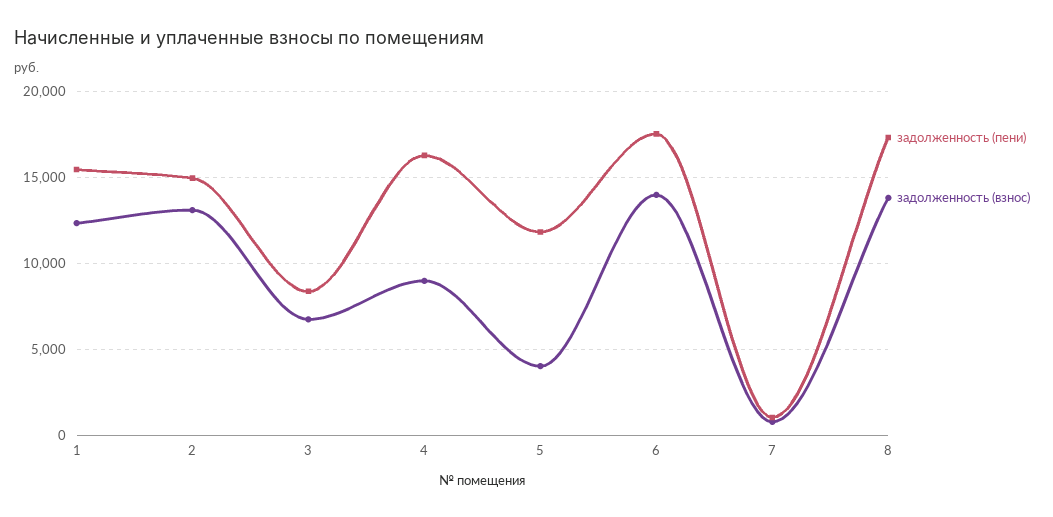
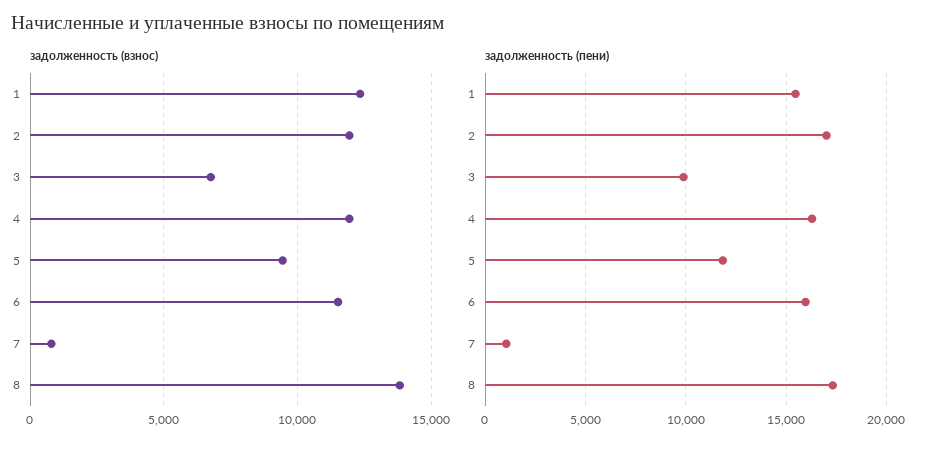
задолженность (пени), 2: 15000 -> 17000
задолженность (взнос), 2: 13000 -> 12000
задолженность (пени), 3: 8500 -> 10000
задолженность (взнос), 4: 9000 -> 12000
задолженность (взнос), 5: 4000 -> 9500
задолженность (пени), 6: 17500 -> 16000
задолженность (взнос), 6: 14000 -> 11500

